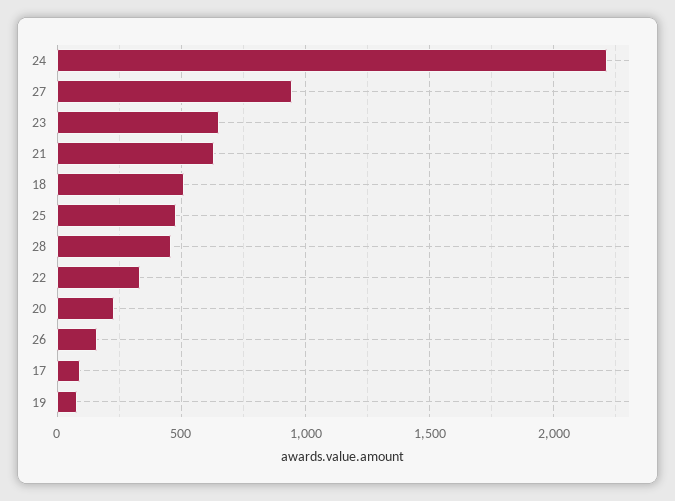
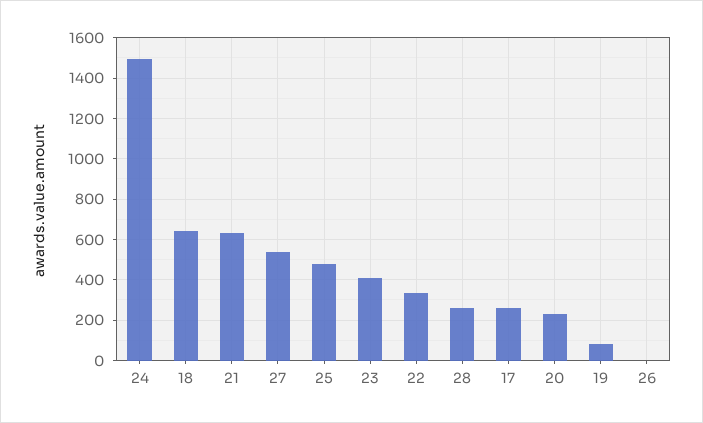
24: 2200 -> 1500
27: 950 -> 550
23: 650 -> 400
18: 500 -> 650
28: 450 -> 250
26: 150 -> 0
17: 100 -> 250

